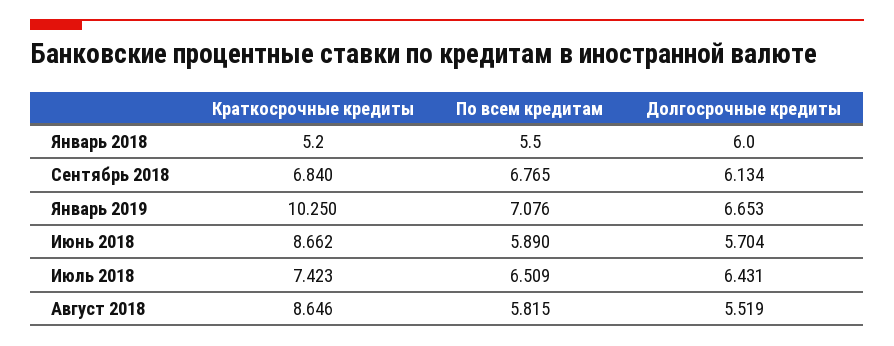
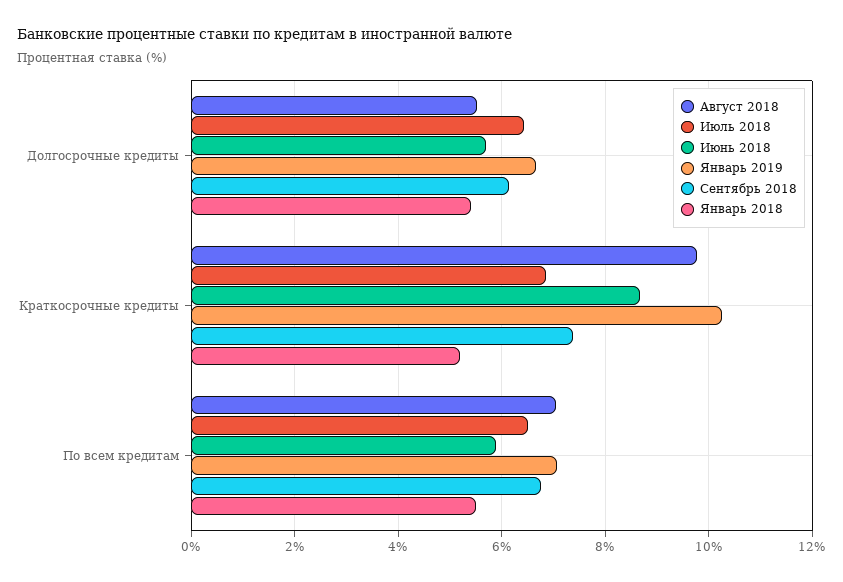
Январь 2018, Долгосрочные кредиты: 6 -> 5.4
Сентябрь 2018, Краткосрочные кредиты: 6.84 -> 7.4
Июль 2018, Краткосрочные кредиты: 7.423 -> 6.8
Август 2018, Краткосрочные кредиты: 8.646 -> 9.8
Август 2018, По всем кредитам: 5.815 -> 7

